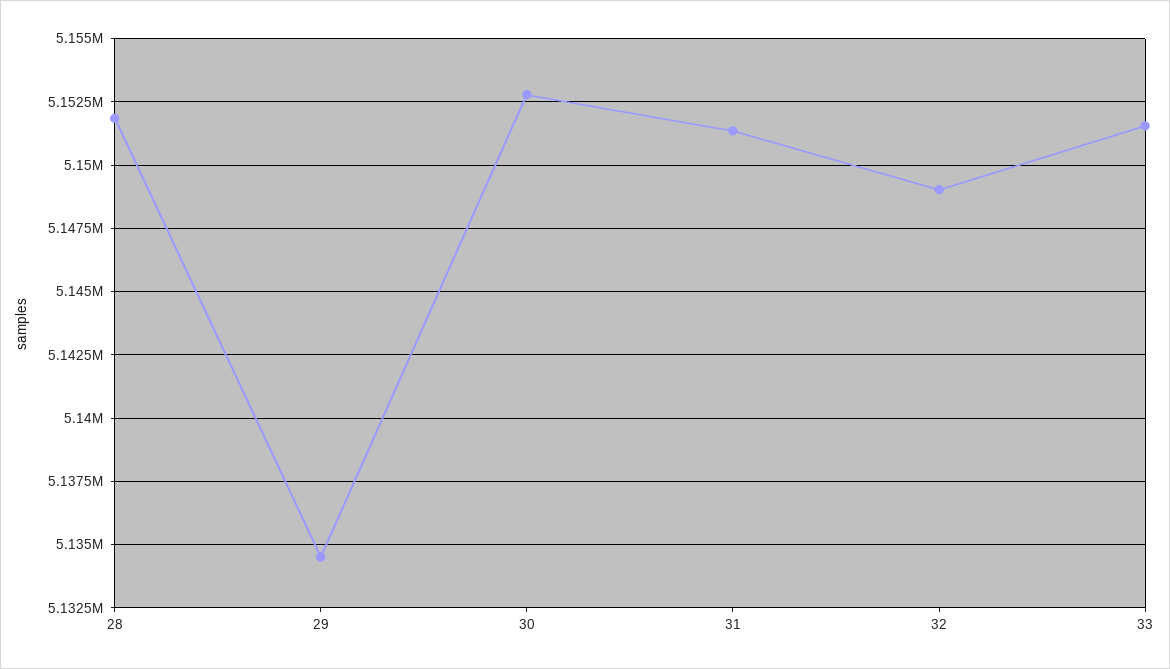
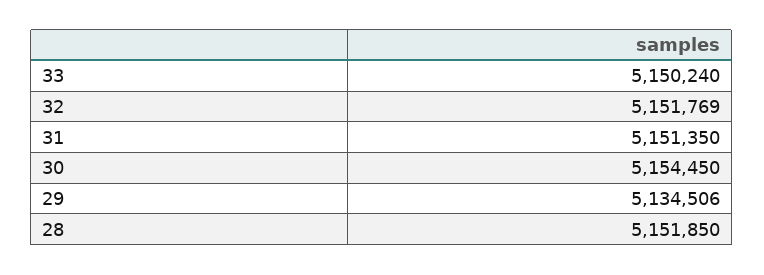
30: 5152750 -> 5154450
32: 5149000 -> 5151769
33: 5151500 -> 5150240

